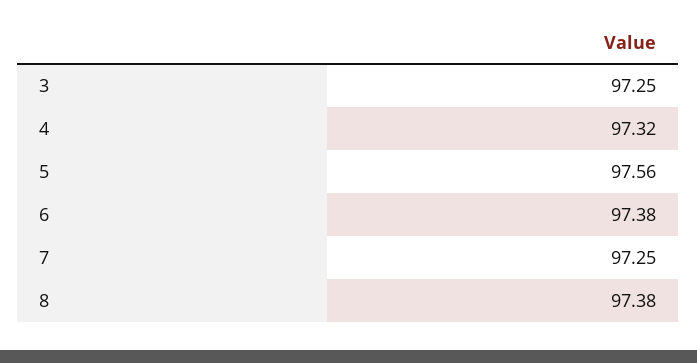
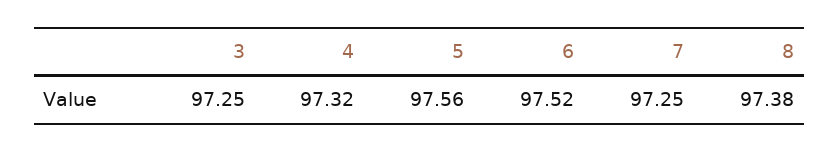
6: 97.38 -> 97.52

